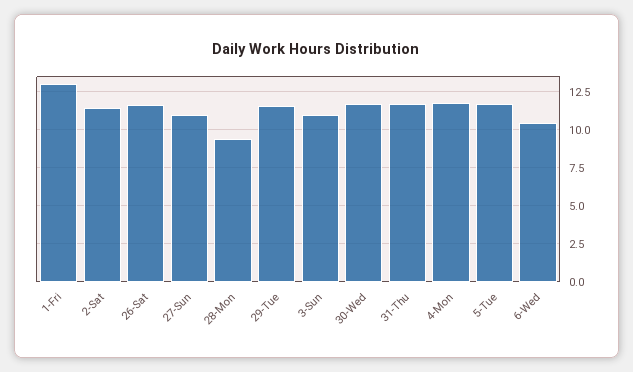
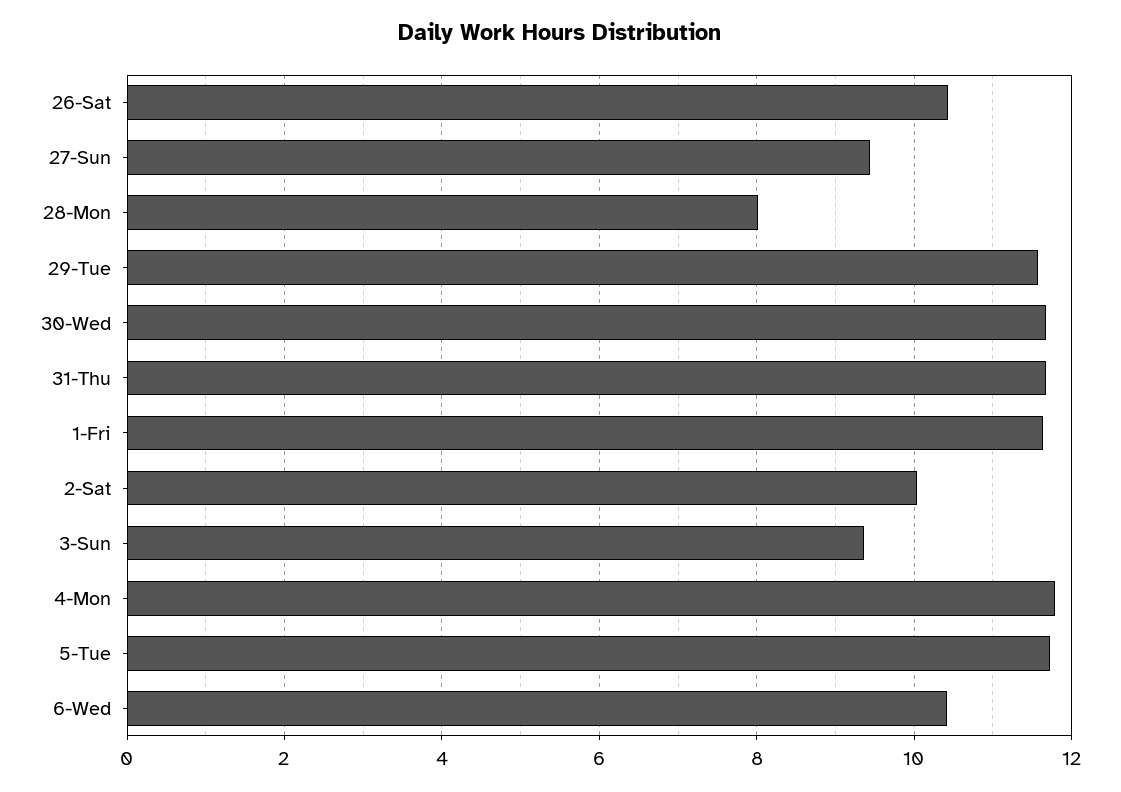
1-Fri: 13 -> 11.6
2-Sat: 11.5 -> 10
26-Sat: 11.5 -> 10.4
27-Sun: 11 -> 9.4
28-Mon: 9.5 -> 8
3-Sun: 11 -> 9.4

